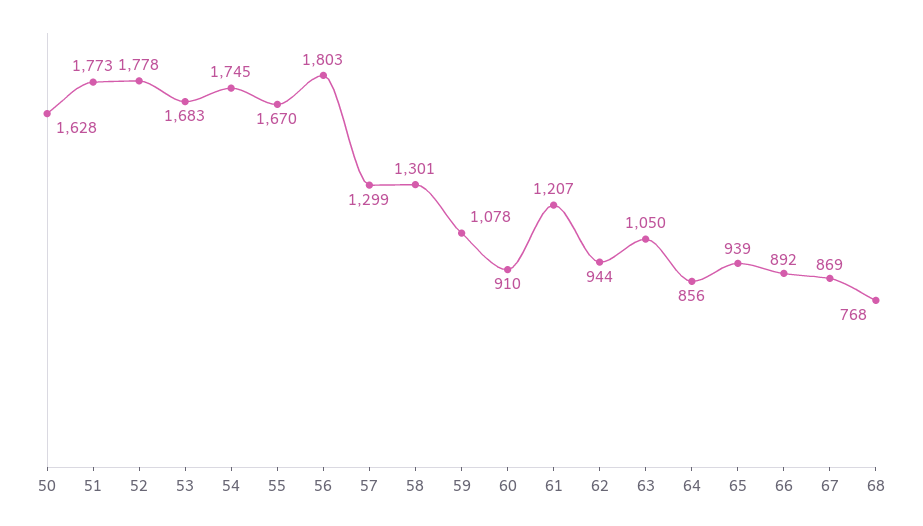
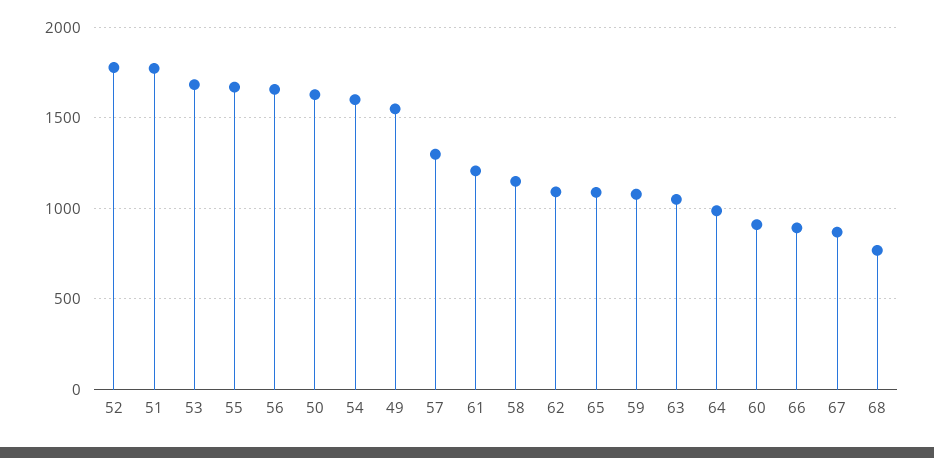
54: 1745 -> 1600
56: 1803 -> 1650
58: 1301 -> 1150
62: 944 -> 1100
64: 856 -> 1000
65: 939 -> 1100
49: none -> 1550

